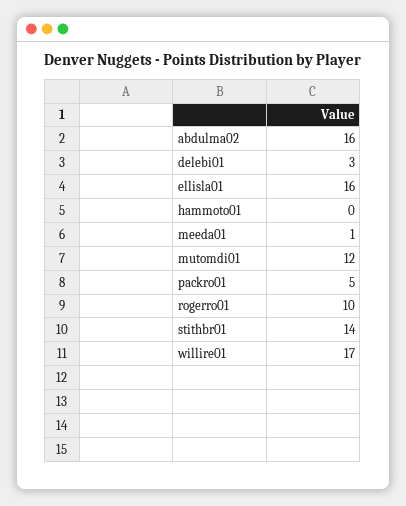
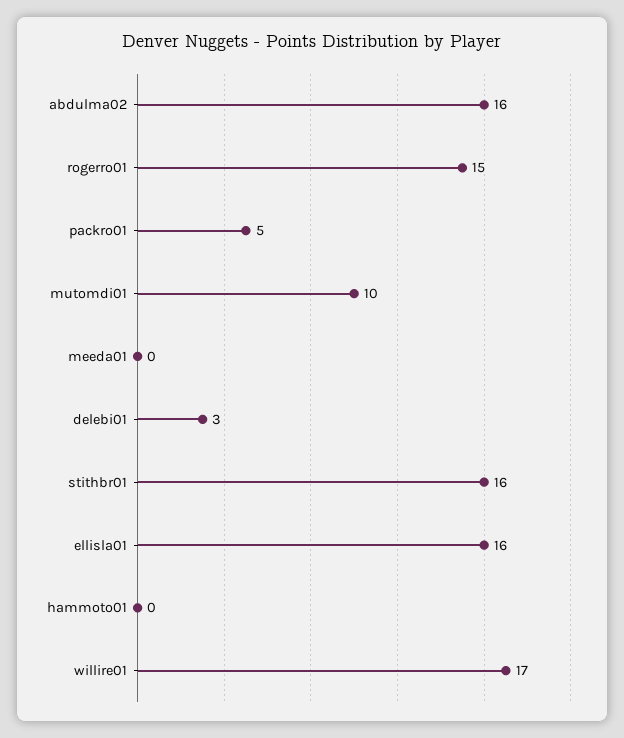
meeda01: 1 -> 0
mutomdi01: 12 -> 10
rogerro01: 10 -> 15
stithbr01: 14 -> 16

